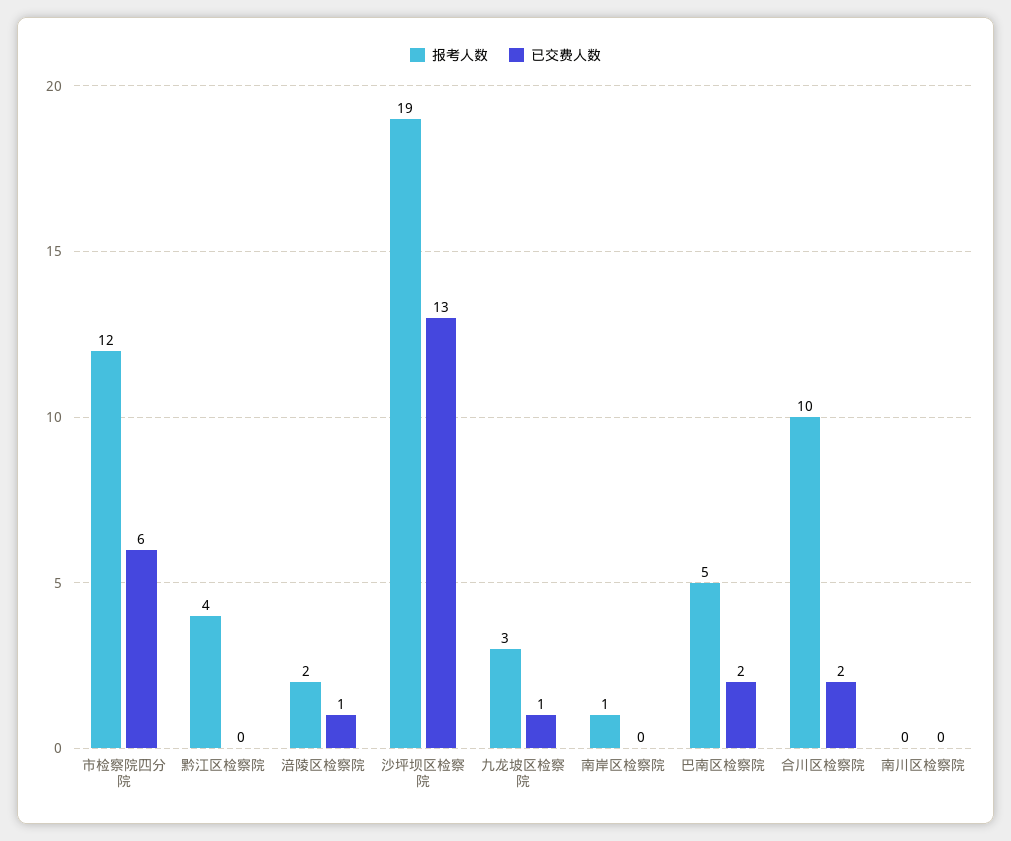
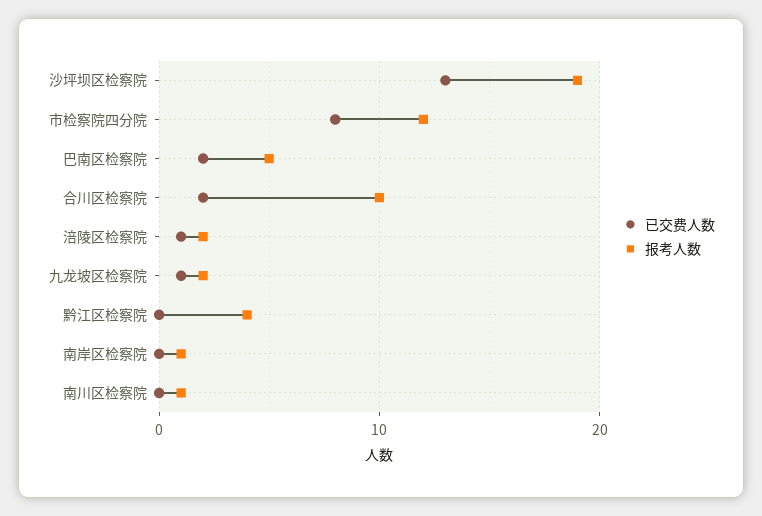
已交费人数, 市检察院四分院: 6 -> 8
报考人数, 九龙坡区检察院: 3 -> 2
报考人数, 南川区检察院: 0 -> 1

